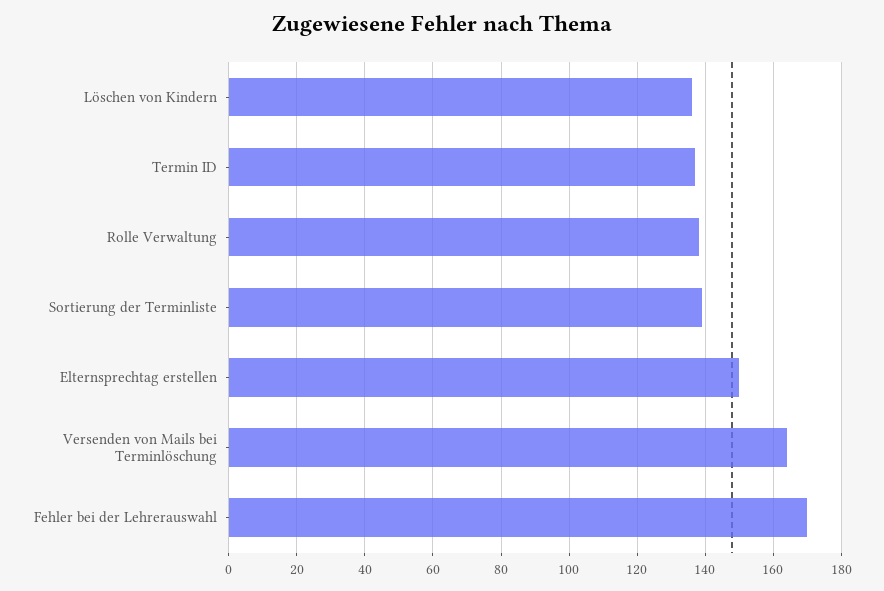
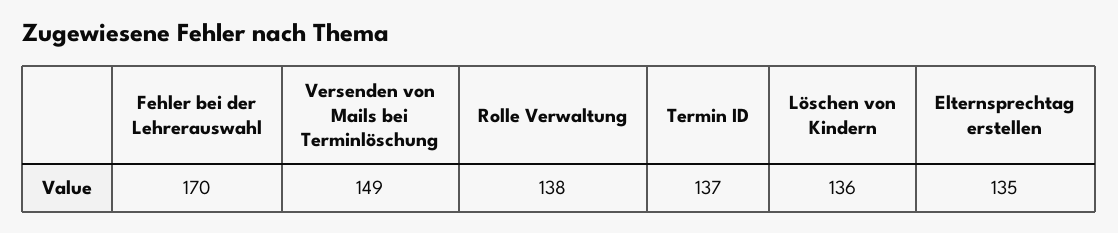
Sortierung der Terminliste: 140 -> none
Elternsprechtag erstellen: 150 -> 135
Versenden von Mails bei Terminlöschung: 165 -> 149

